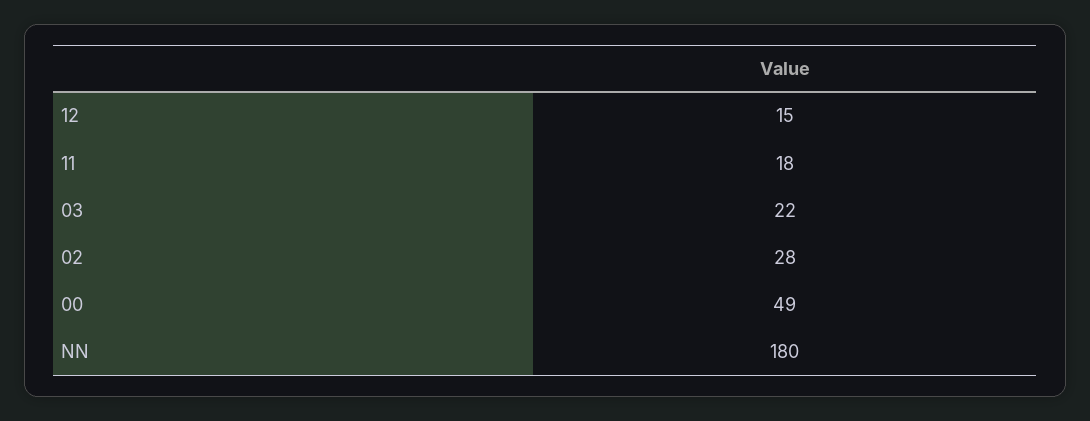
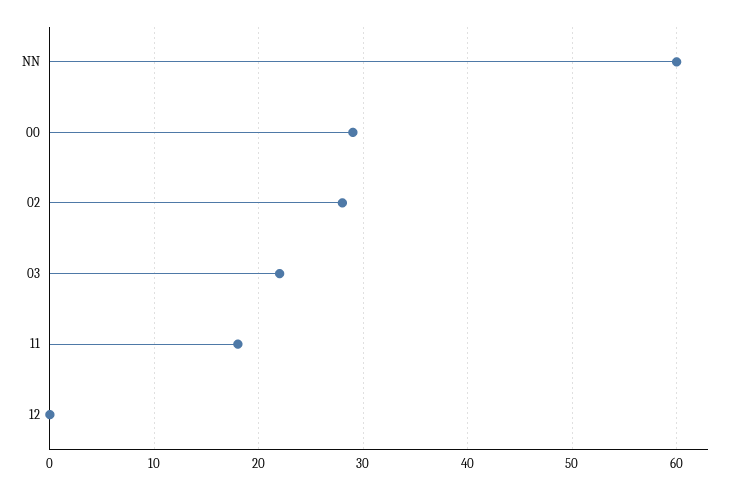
12: 15 -> 0
00: 49 -> 29
NN: 180 -> 60

